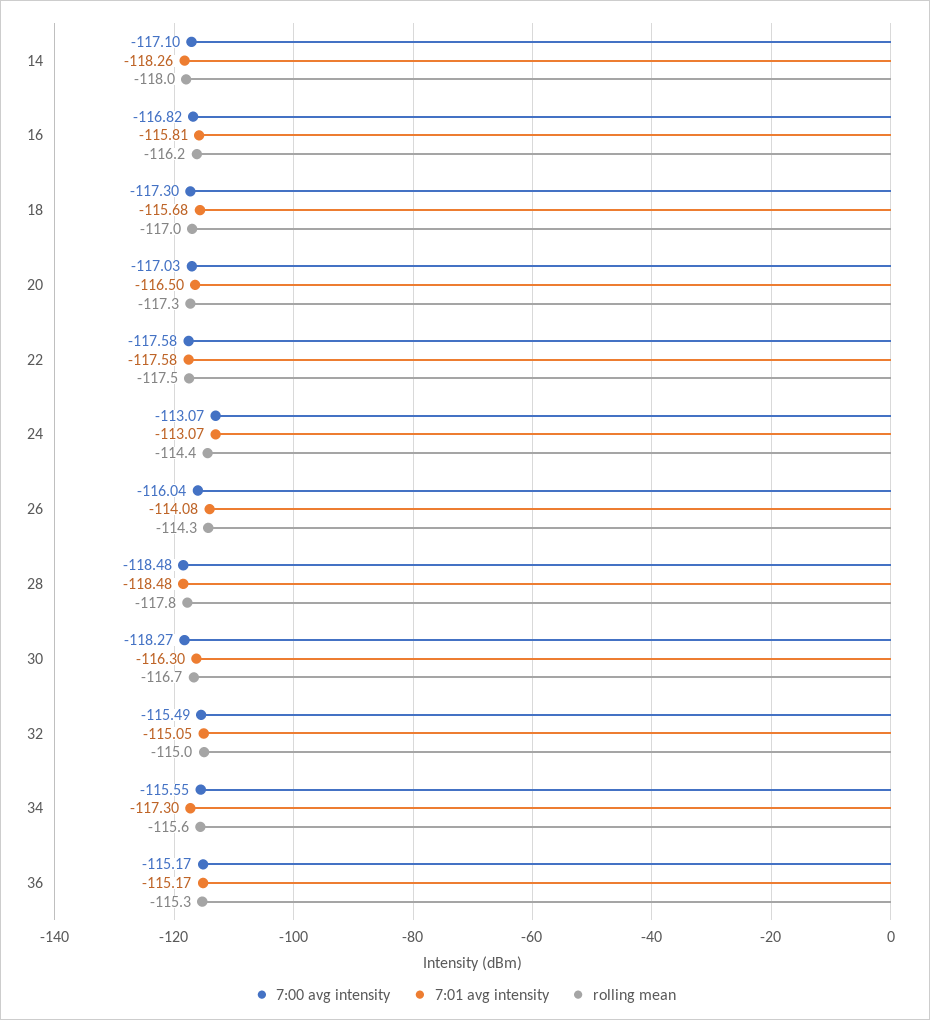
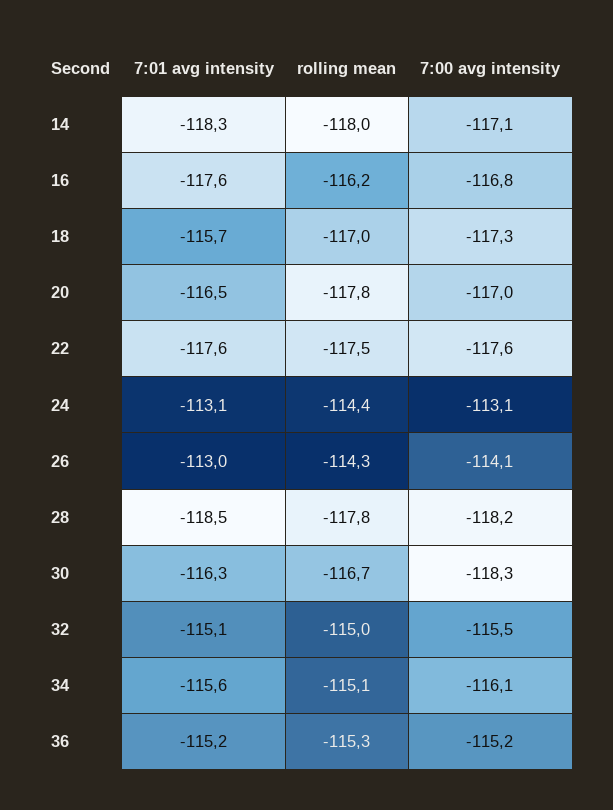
7:01 avg intensity, 16: -115.81 -> -117.6
rolling mean, 20: -117.3 -> -117.8
7:00 avg intensity, 26: -116.04 -> -114.1
7:01 avg intensity, 26: -114.08 -> -113
7:00 avg intensity, 28: -118.48 -> -118.2
7:00 avg intensity, 34: -115.55 -> -116.1
7:01 avg intensity, 34: -117.3 -> -115.6
rolling mean, 34: -115.6 -> -115.1

